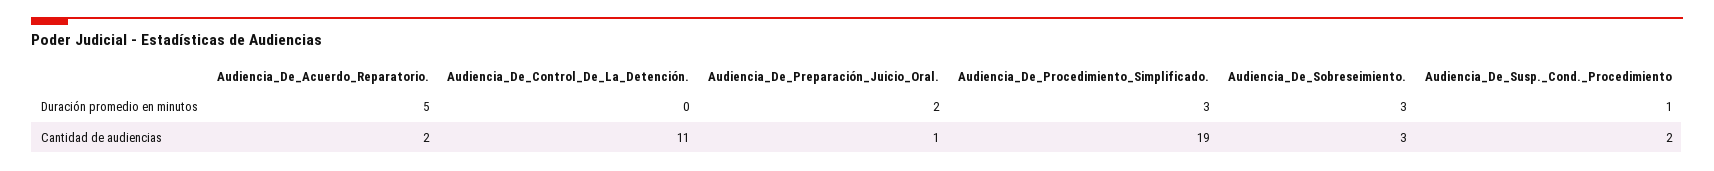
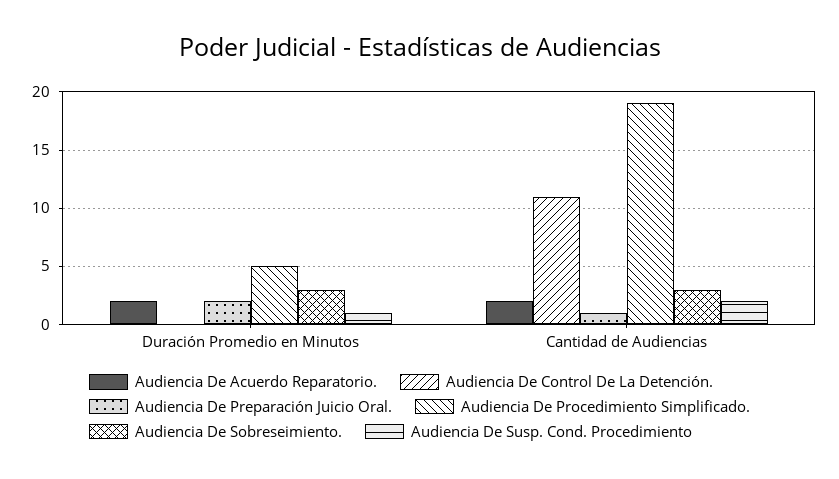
Audiencia_De_Acuerdo_Reparatorio., Duración promedio en minutos: 5 -> 2
Audiencia_De_Procedimiento_Simplificado., Duración promedio en minutos: 3 -> 5

